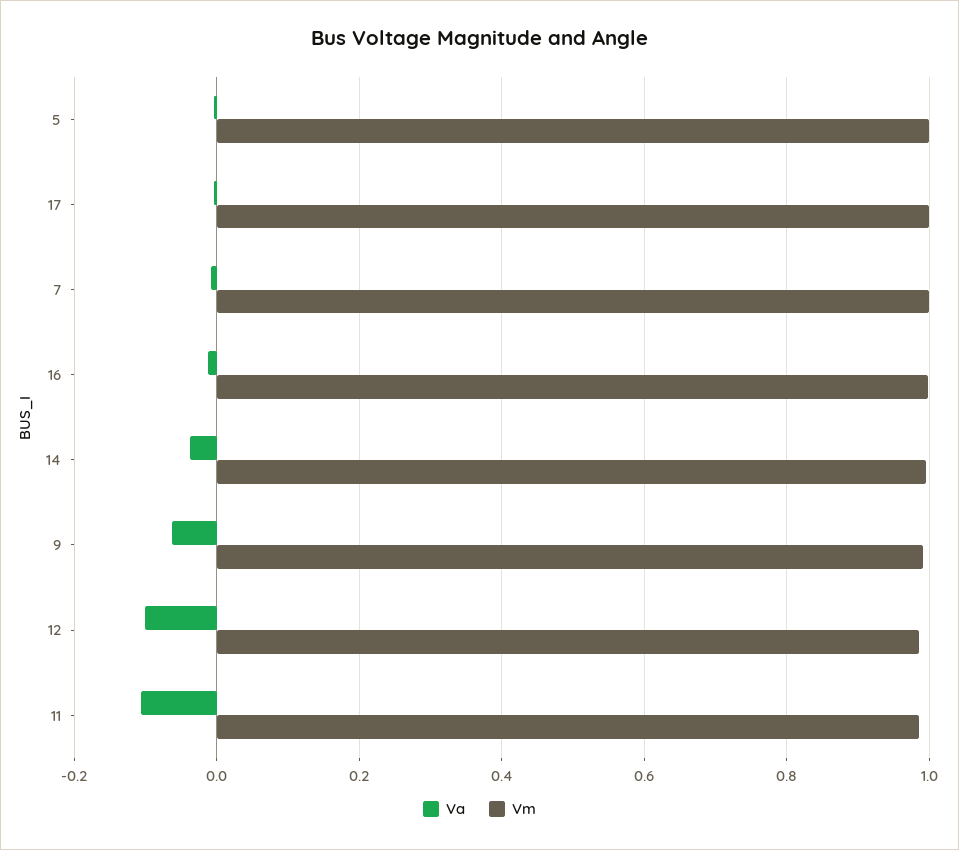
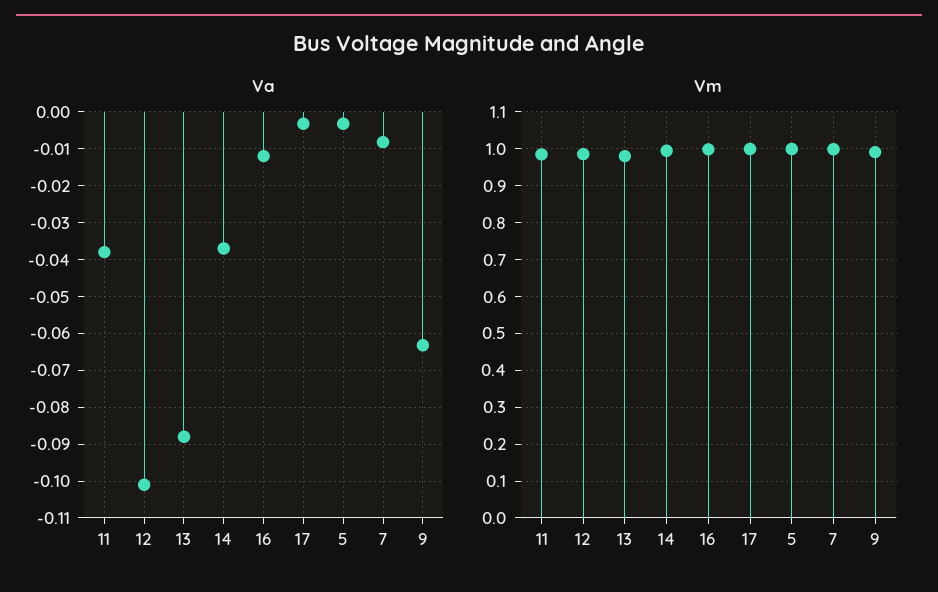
Va, 11: -0.1 -> -0.038
Va, 13: none -> -0.088
Vm, 13: none -> 0.98

